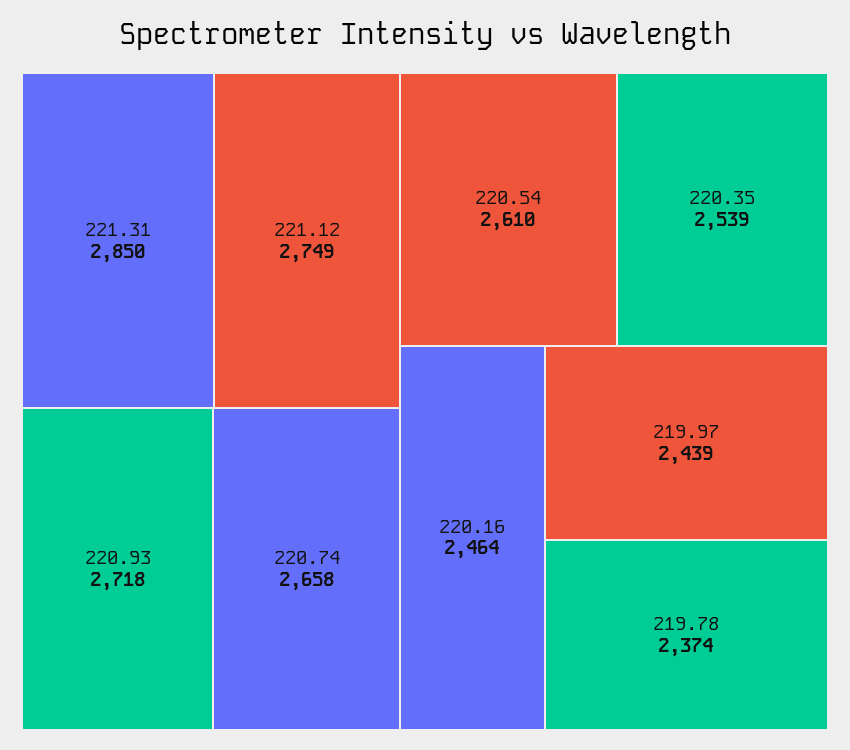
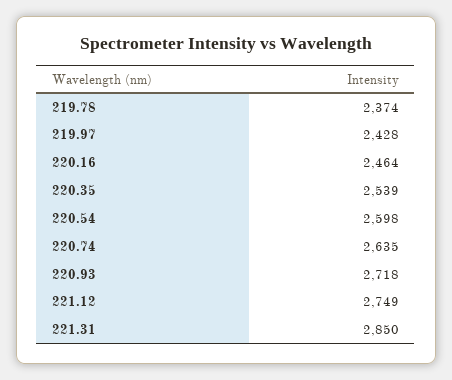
220.74: 2658 -> 2635
220.54: 2610 -> 2598
219.97: 2439 -> 2428

